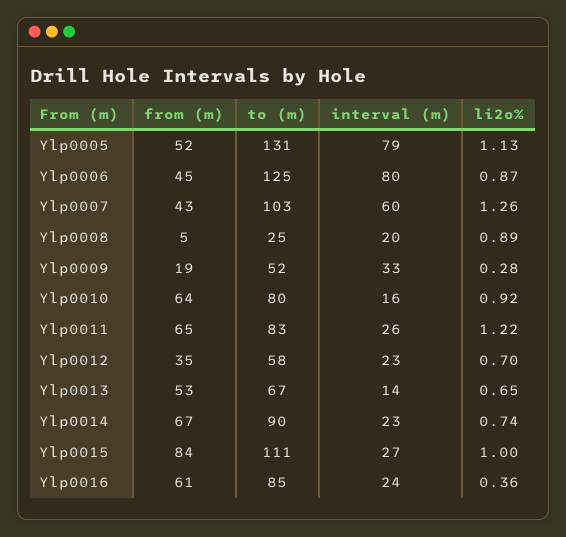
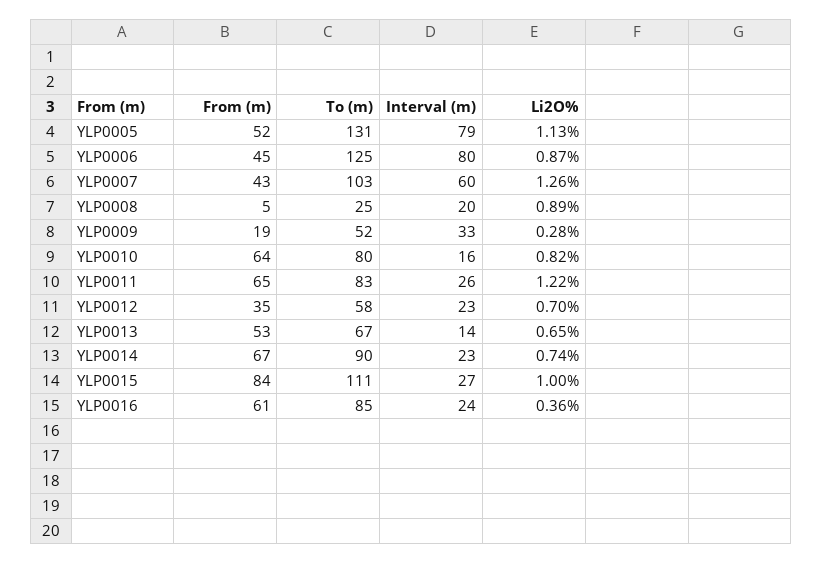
li2o%, Ylp0010: 0.92 -> 0.82

